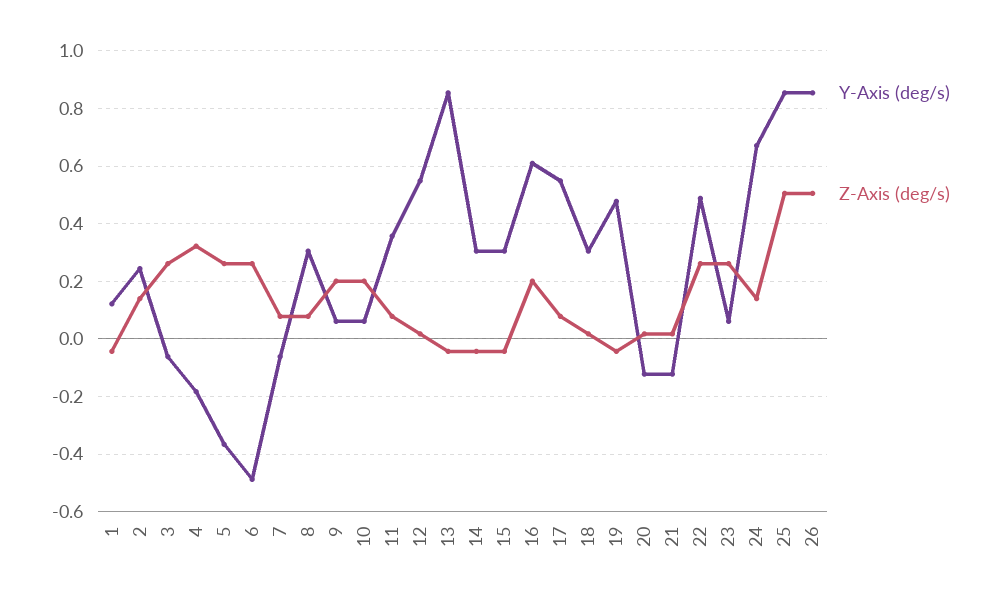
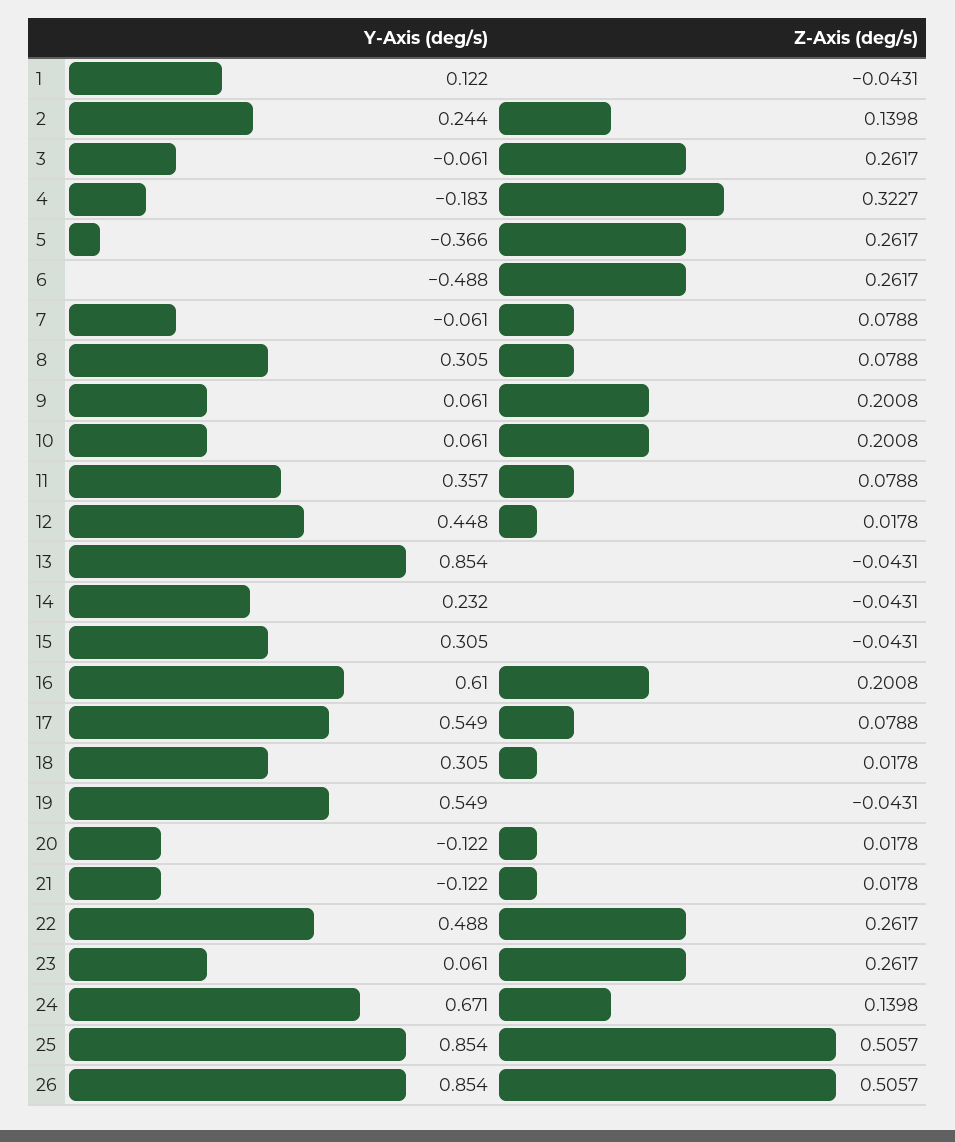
Y-Axis (deg/s), 12: 0.55 -> 0.448
Y-Axis (deg/s), 14: 0.3 -> 0.232
Y-Axis (deg/s), 19: 0.475 -> 0.549

